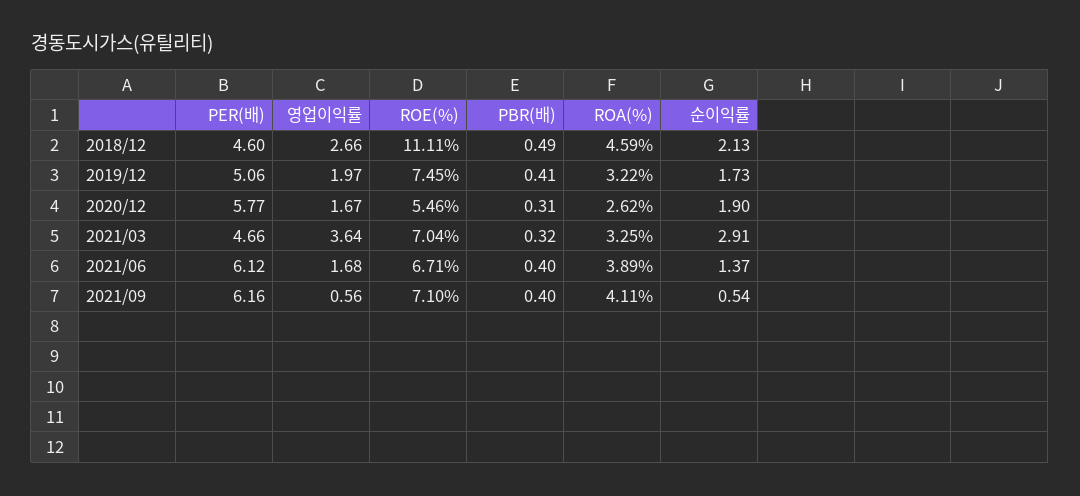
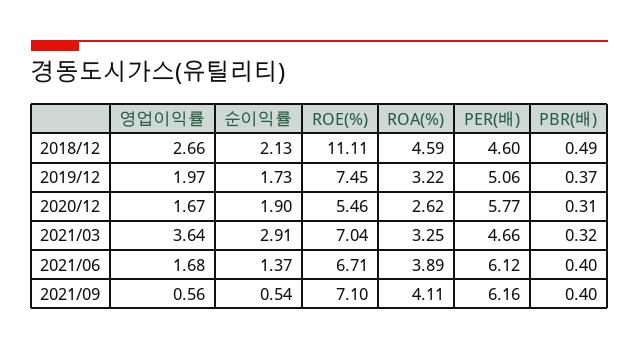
PBR(배), 2019/12: 0.41 -> 0.37

